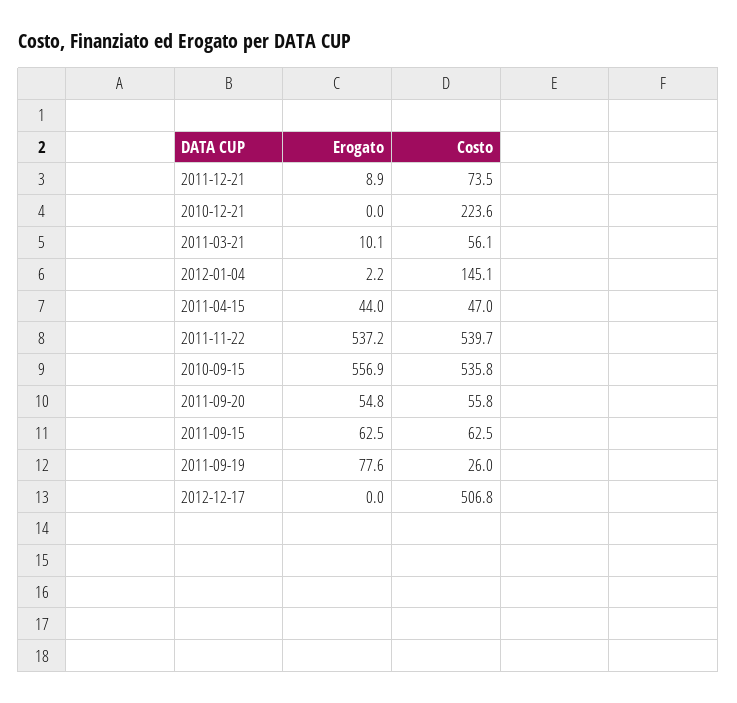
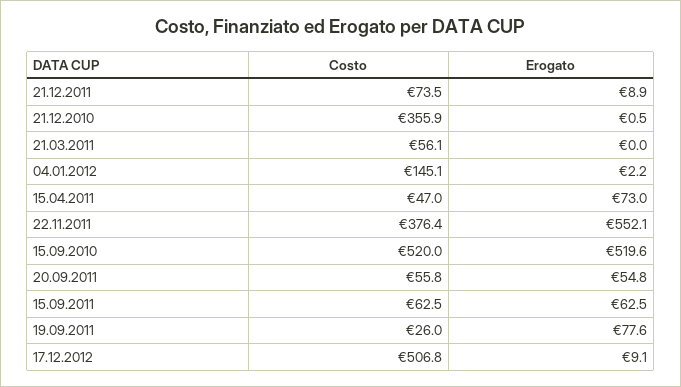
Erogato, 2010-12-21: 0 -> 0.5
Costo, 2010-12-21: 223.6 -> 355.9
Erogato, 2011-03-21: 10.1 -> 0
Erogato, 2011-04-15: 44 -> 73
Erogato, 2011-11-22: 537.2 -> 552.1
Costo, 2011-11-22: 539.7 -> 376.4
Erogato, 2010-09-15: 556.9 -> 519.6
Costo, 2010-09-15: 535.8 -> 520
Erogato, 2012-12-17: 0 -> 9.1

